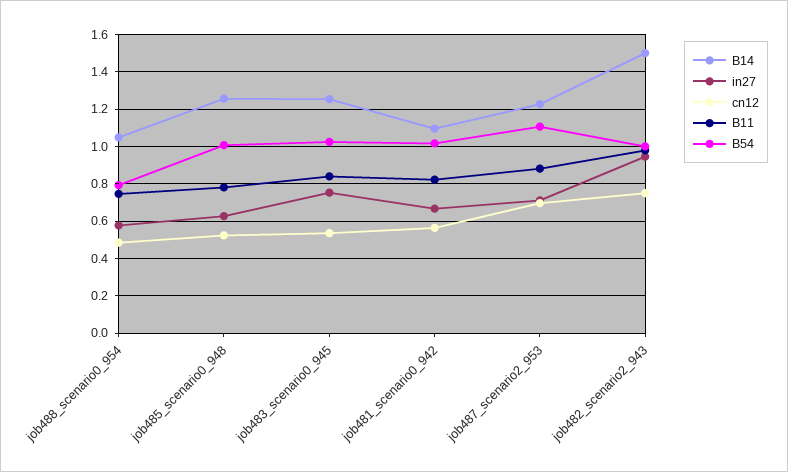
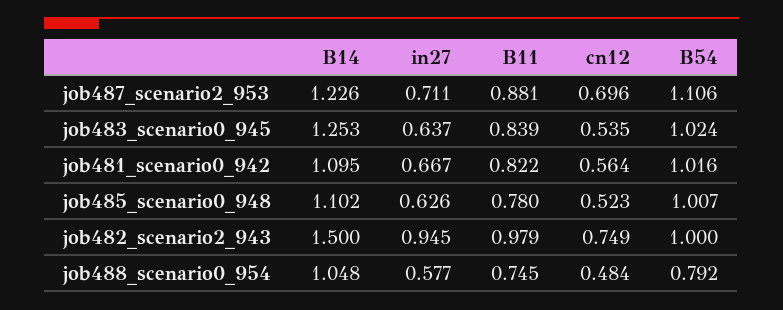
B14, job485_scenario0_948: 1.25 -> 1.102
in27, job483_scenario0_945: 0.75 -> 0.637

